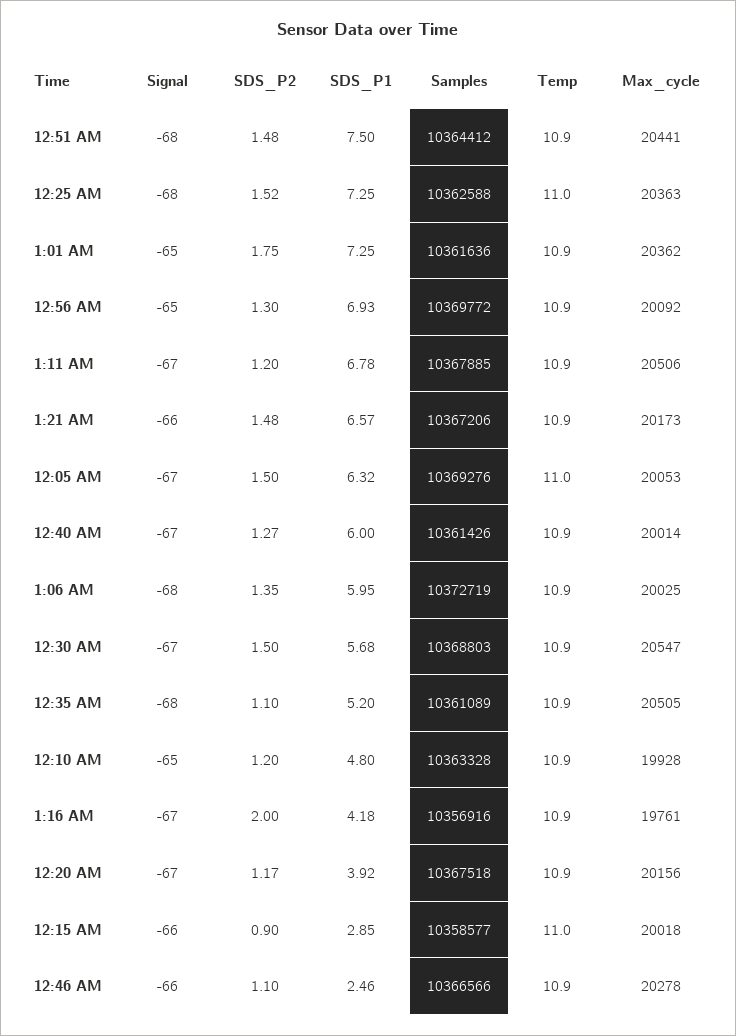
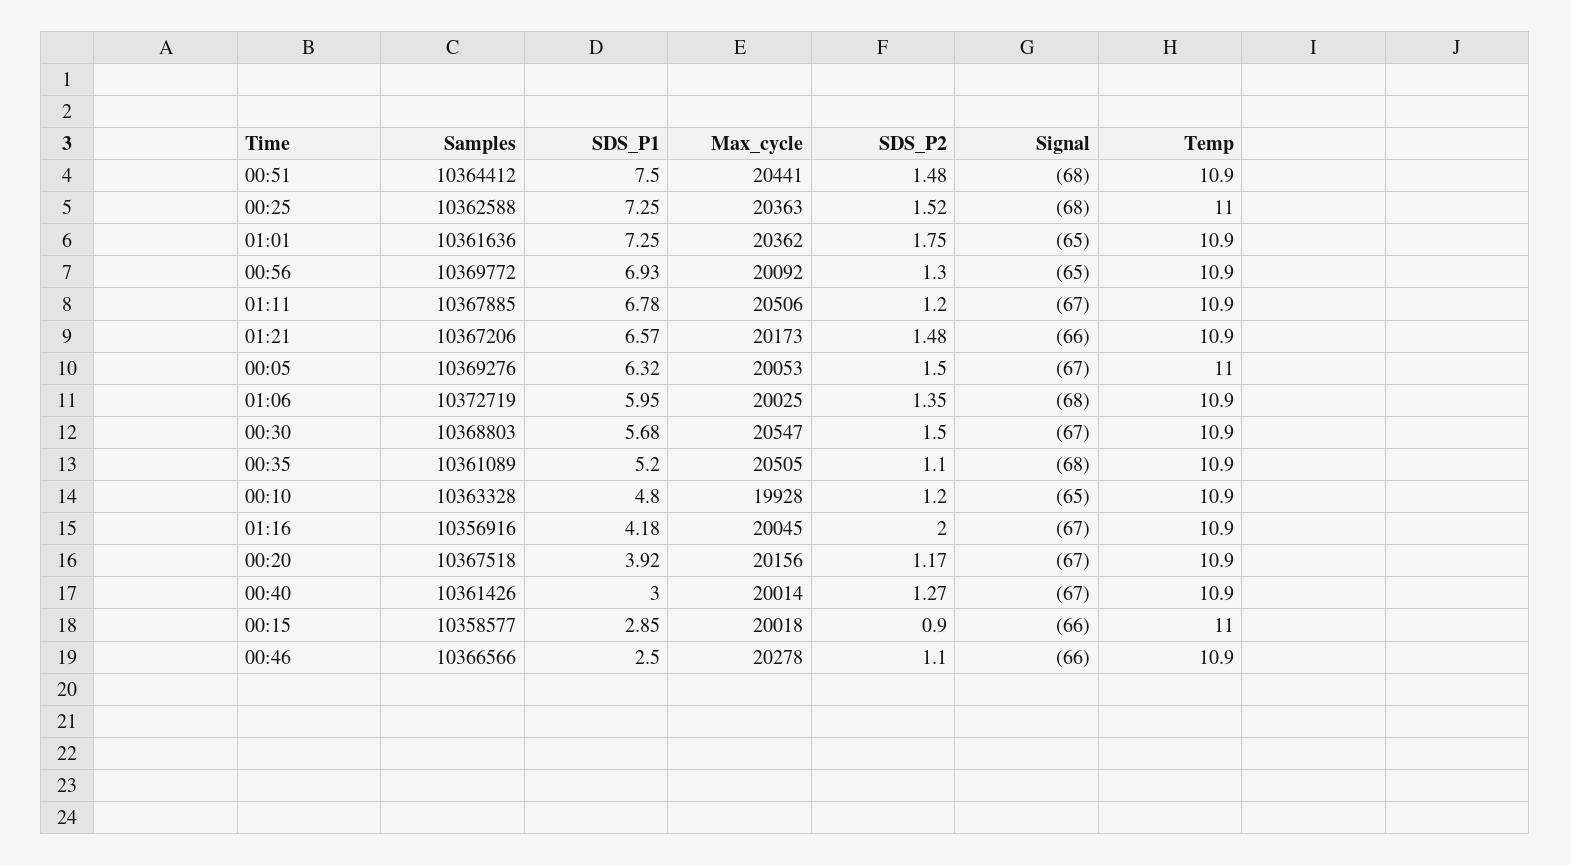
SDS_P1, 12:40 AM: 6 -> 3
Max_cycle, 1:16 AM: 19761 -> 20045
SDS_P1, 12:46 AM: 2.46 -> 2.5

